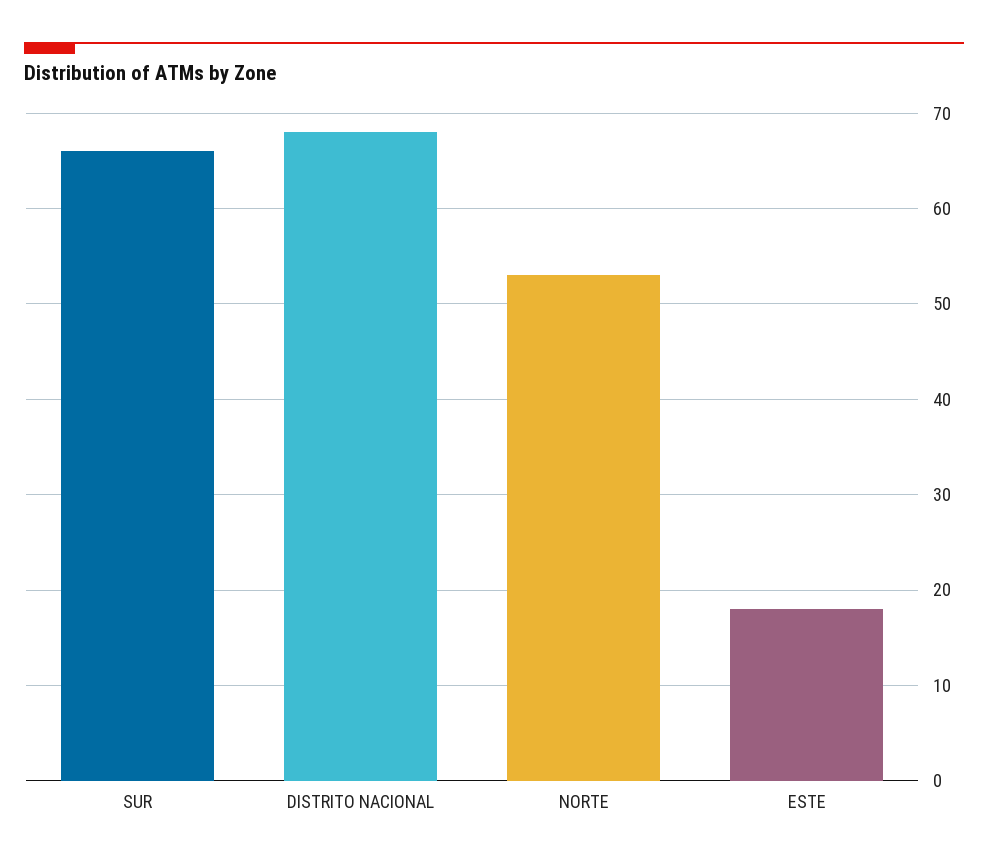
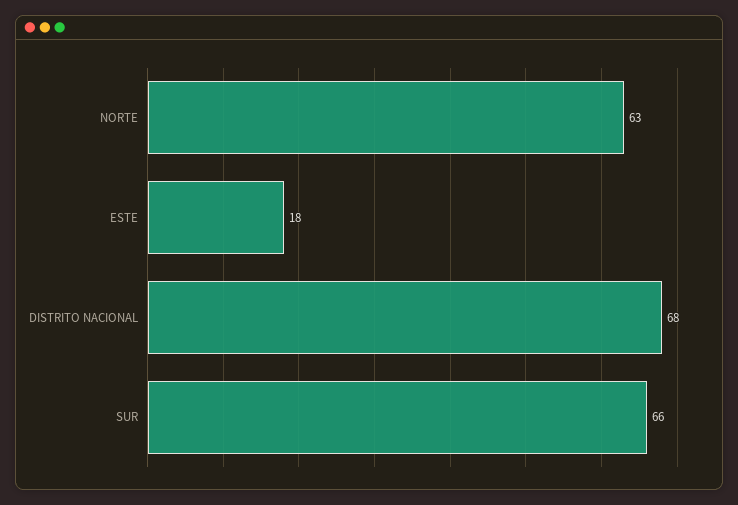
NORTE: 53 -> 63

